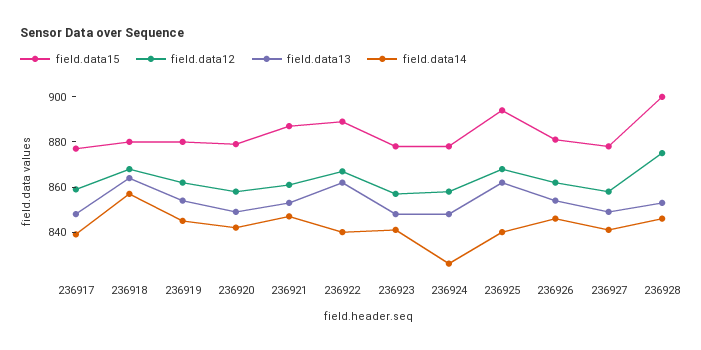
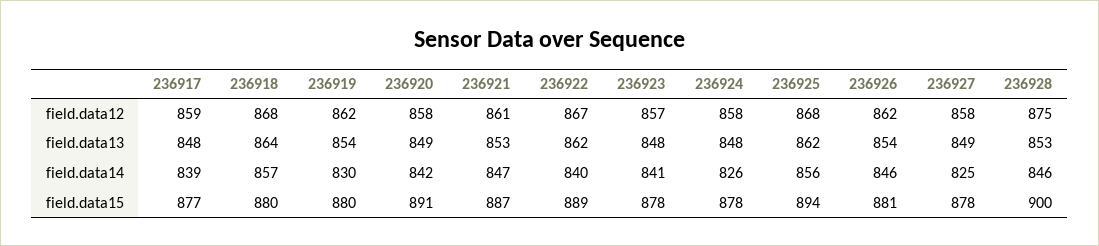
field.data14, 236919: 845 -> 830
field.data15, 236920: 880 -> 891
field.data14, 236925: 840 -> 856
field.data14, 236927: 840 -> 825

